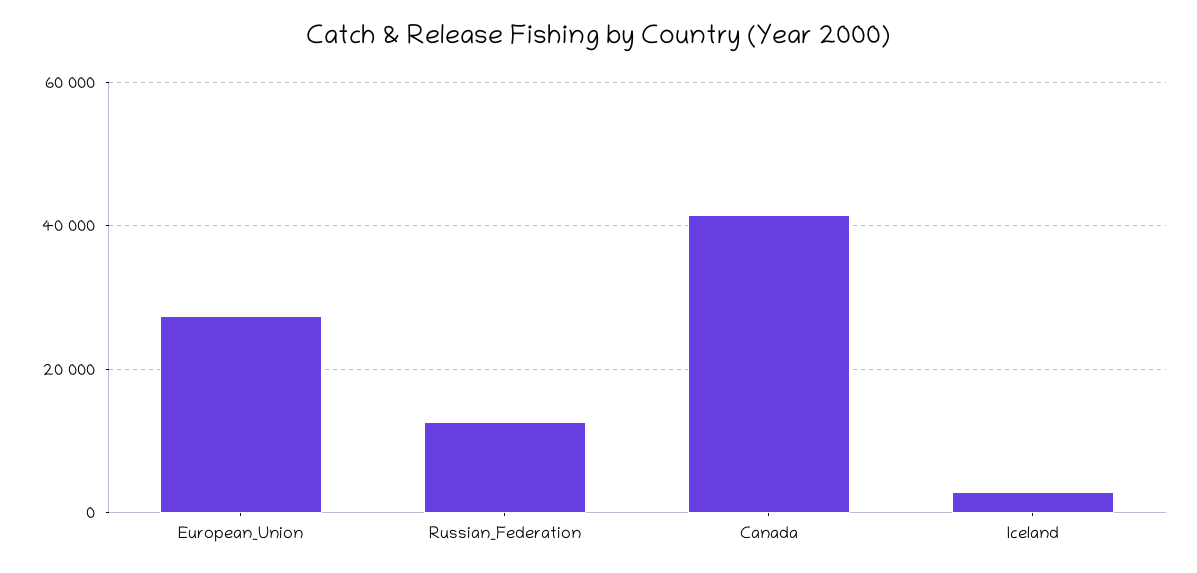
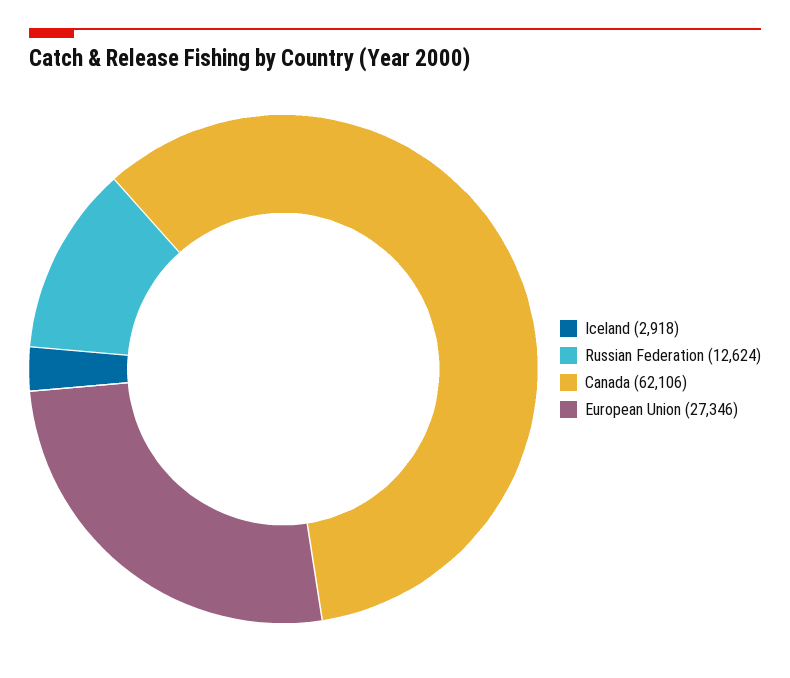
Canada: 42000 -> 62106

